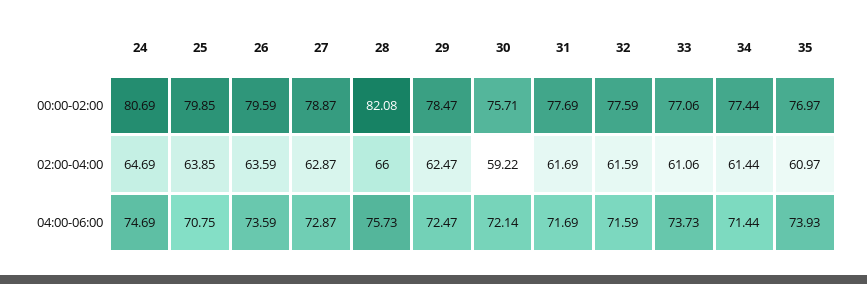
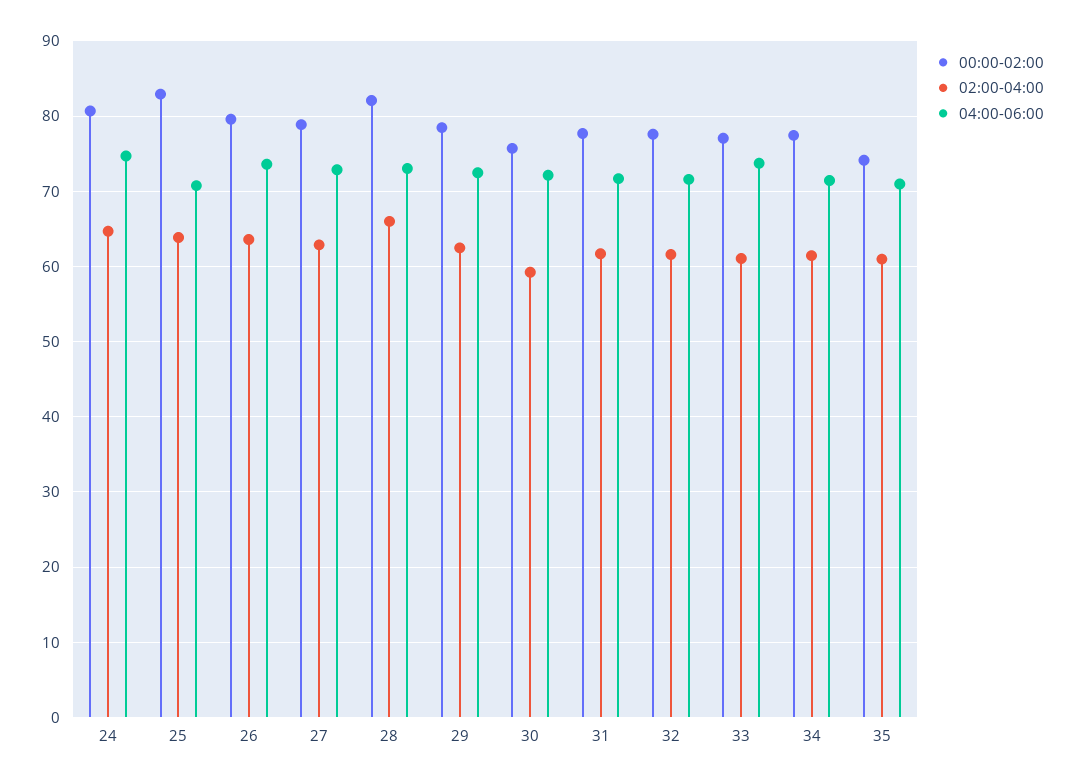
00:00-02:00, 25: 79.85 -> 83
00:00-02:00, 35: 76.97 -> 74
04:00-06:00, 28: 75.73 -> 73
04:00-06:00, 35: 73.93 -> 71

